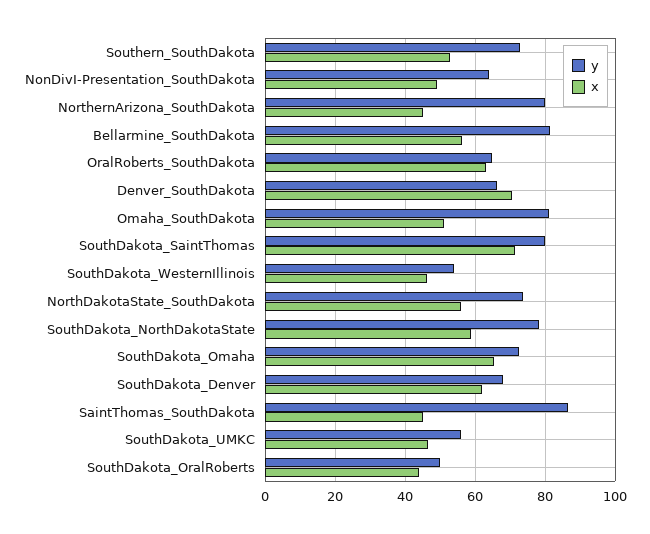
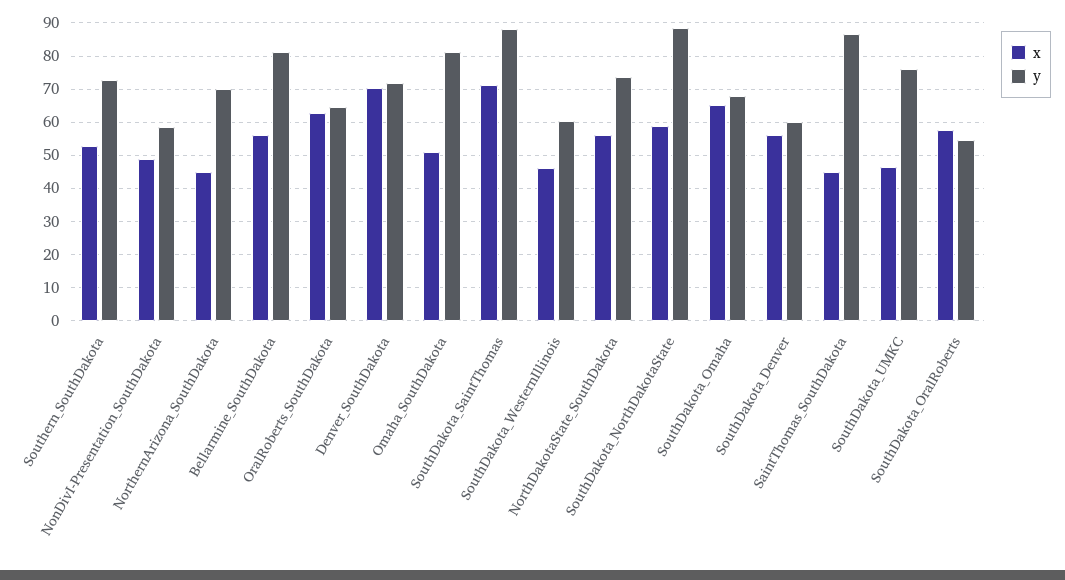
y, NonDivI-Presentation_SouthDakota: 64 -> 58
y, NorthernArizona_SouthDakota: 80 -> 70
y, Denver_SouthDakota: 66 -> 72
y, SouthDakota_SaintThomas: 80 -> 88
y, SouthDakota_WesternIllinois: 54 -> 60
y, SouthDakota_NorthDakotaState: 78 -> 88
y, SouthDakota_Omaha: 72 -> 68
y, SouthDakota_Denver: 68 -> 60
x, SouthDakota_Denver: 62 -> 56
y, SouthDakota_UMKC: 56 -> 76
y, SouthDakota_OralRoberts: 50 -> 54
x, SouthDakota_OralRoberts: 44 -> 58

